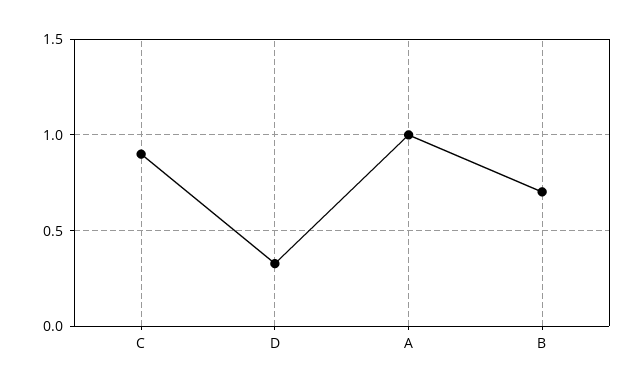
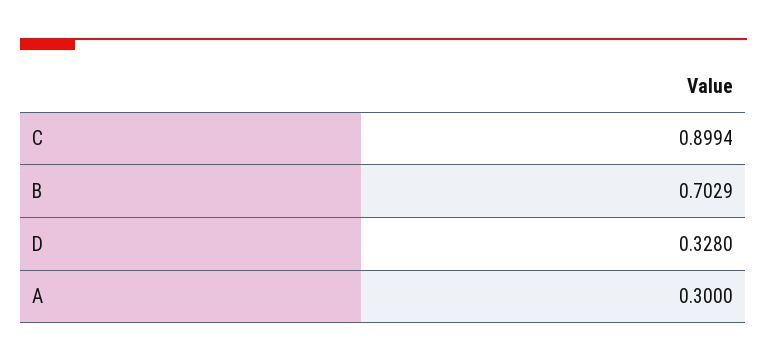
A: 1 -> 0.3

